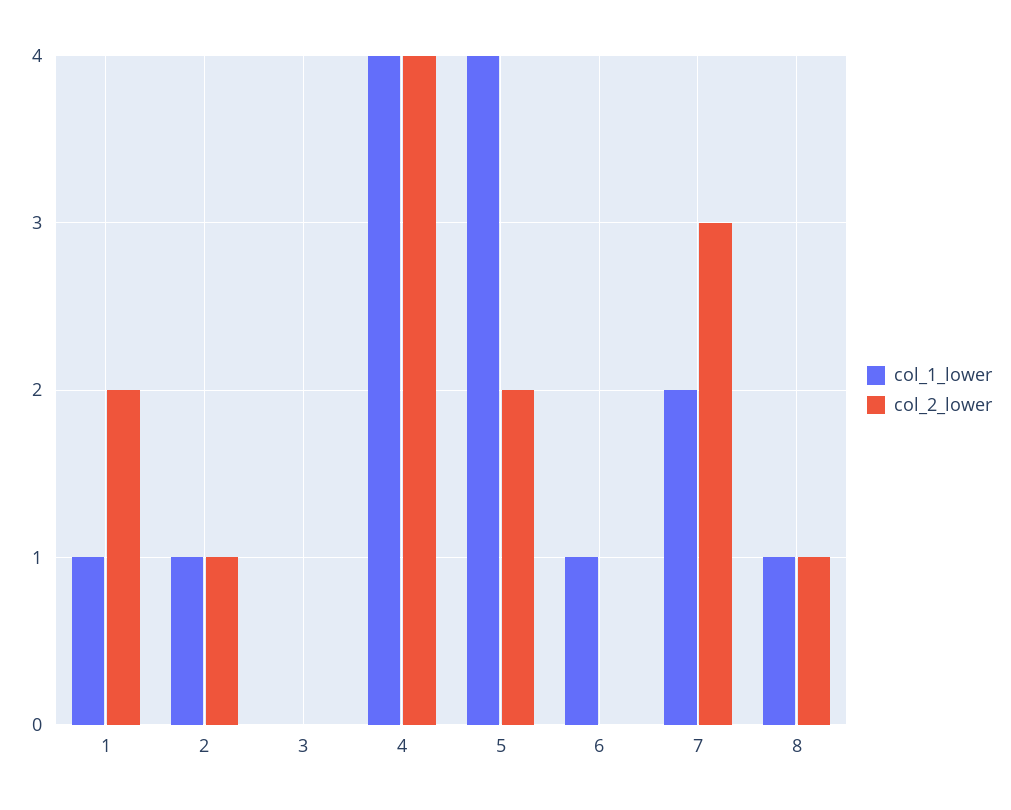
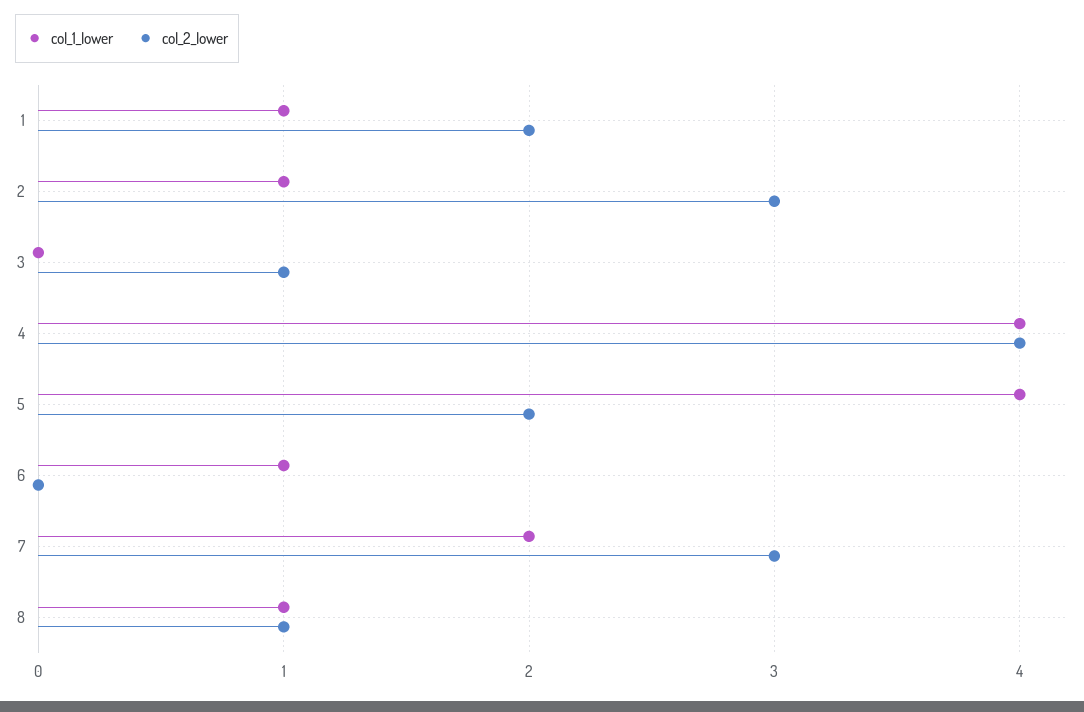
col_2_lower, 2: 1 -> 3
col_2_lower, 3: 0 -> 1

